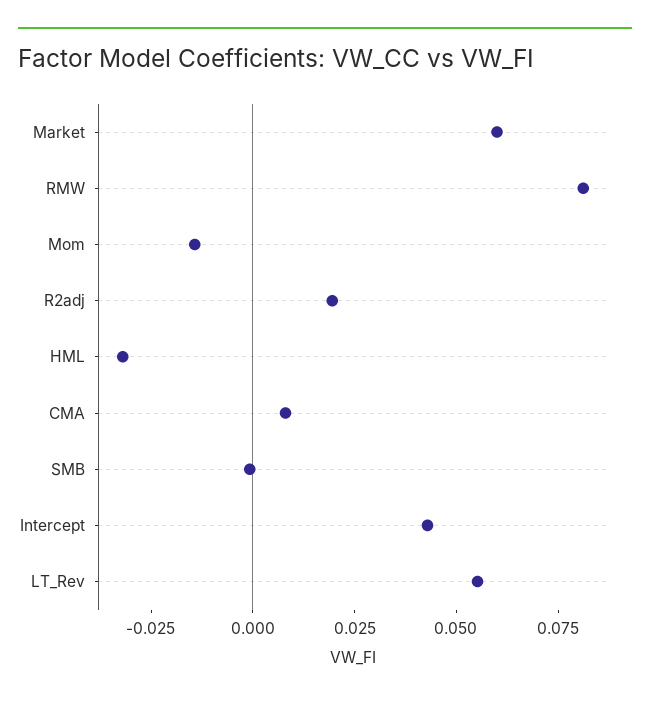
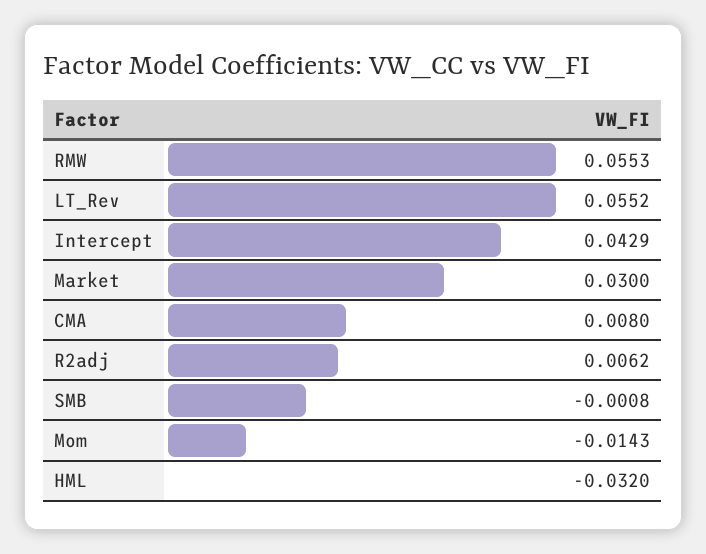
Market: 0.06 -> 0.03
RMW: 0.08 -> 0.0553
R2adj: 0.02 -> 0.0062

